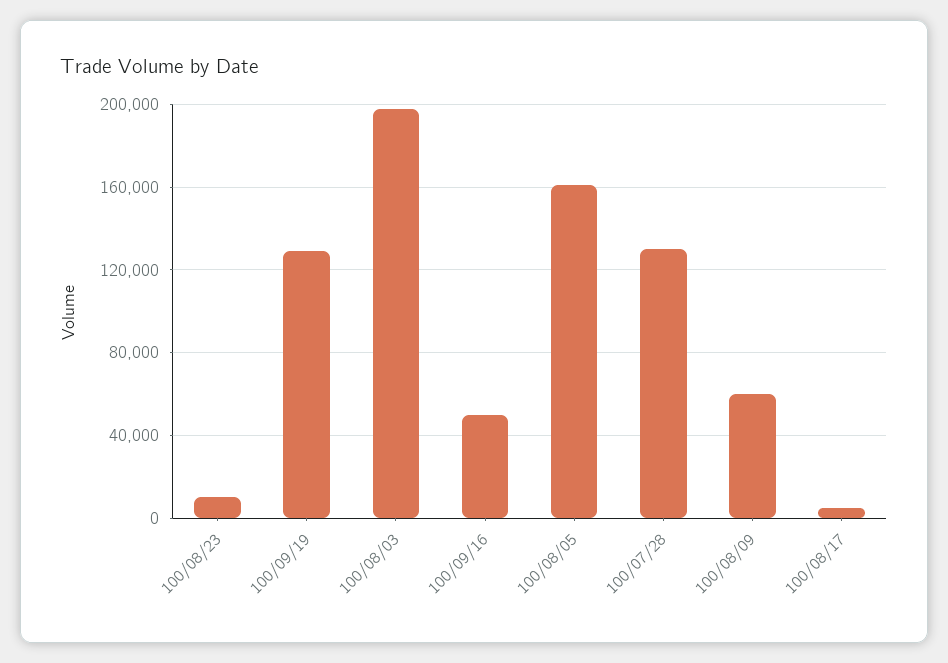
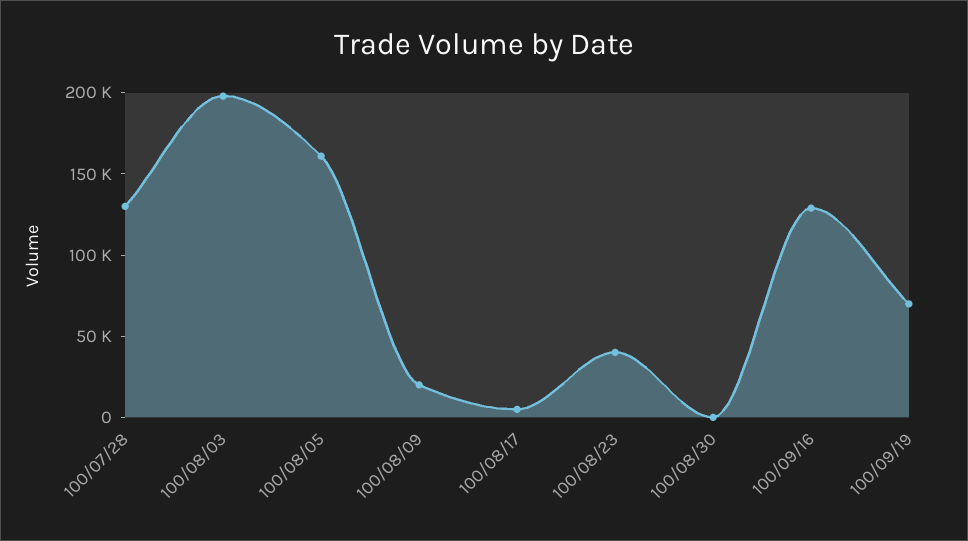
100/08/23: 10000 -> 40000
100/09/19: 130000 -> 70000
100/09/16: 50000 -> 130000
100/08/09: 60000 -> 20000
100/08/30: none -> 0

